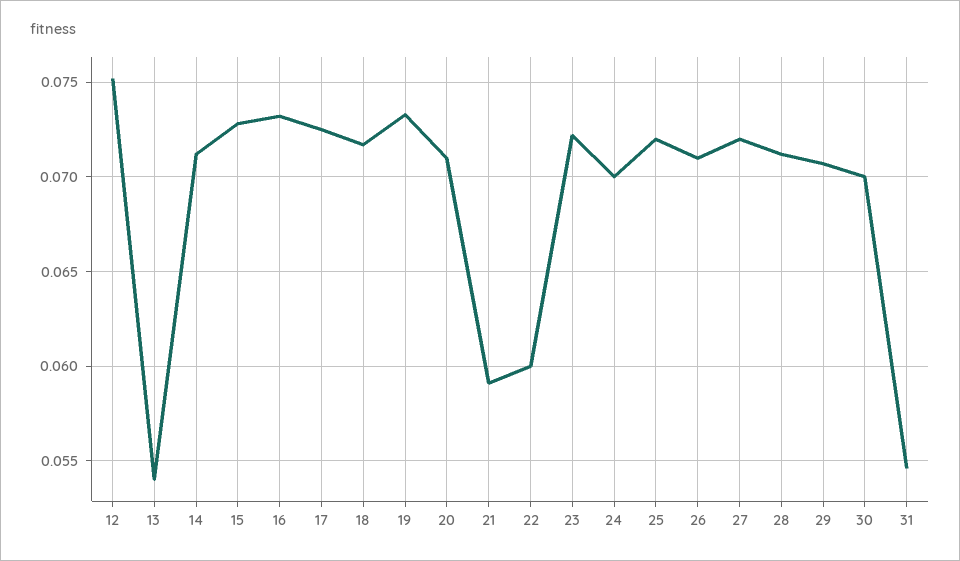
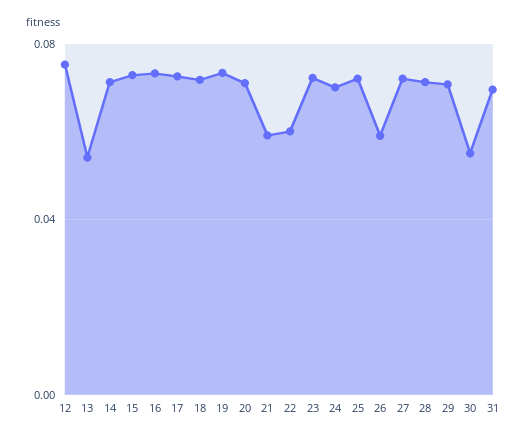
26: 0.071 -> 0.06
30: 0.07 -> 0.055
31: 0.0545 -> 0.07

